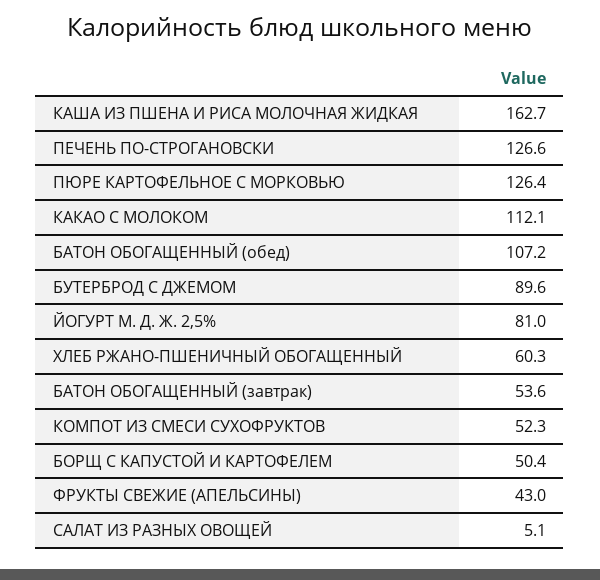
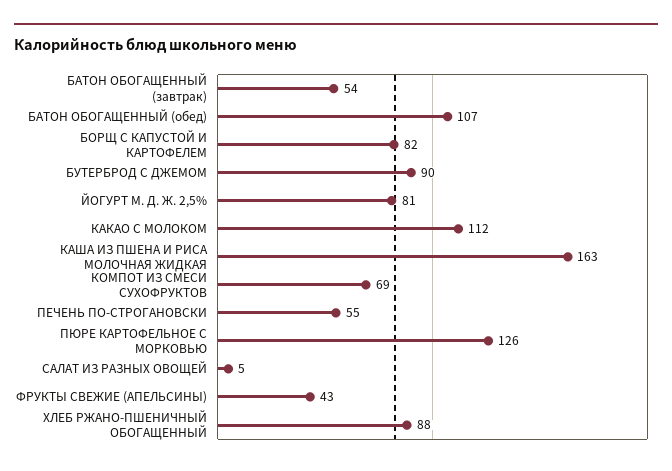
ПЕЧЕНЬ ПО-СТРОГАНОВСКИ: 126.6 -> 55
ХЛЕБ РЖАНО-ПШЕНИЧНЫЙ ОБОГАЩЕННЫЙ: 60.3 -> 88
КОМПОТ ИЗ СМЕСИ СУХОФРУКТОВ: 52.3 -> 69
БОРЩ С КАПУСТОЙ И КАРТОФЕЛЕМ: 50.4 -> 82

